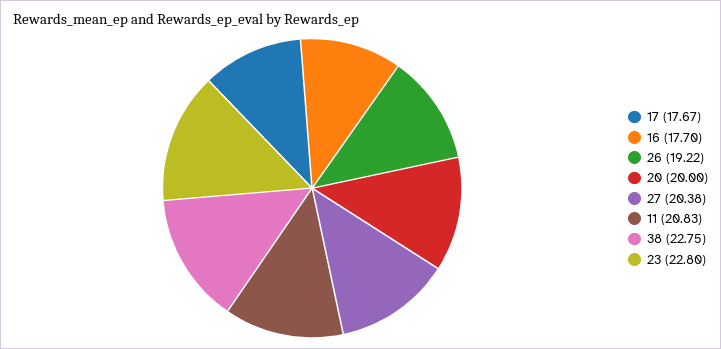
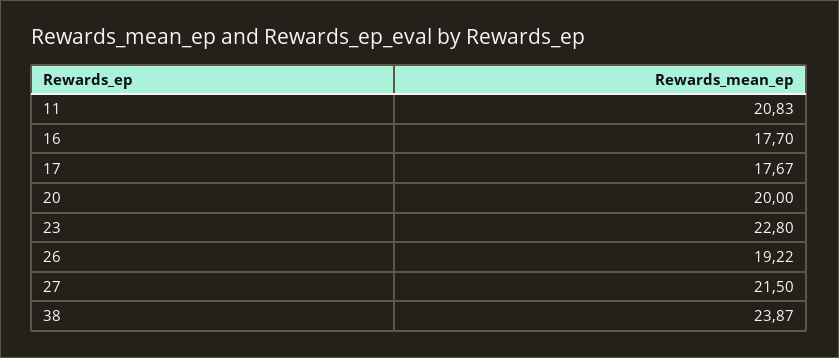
27: 20.38 -> 21.5
38: 22.75 -> 23.87

